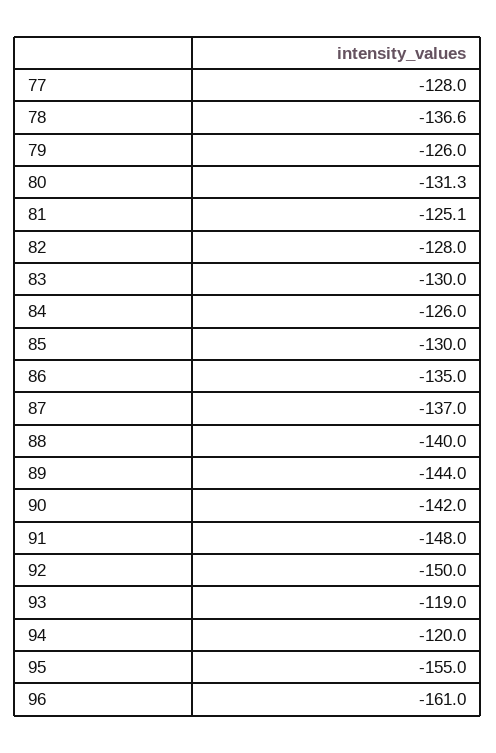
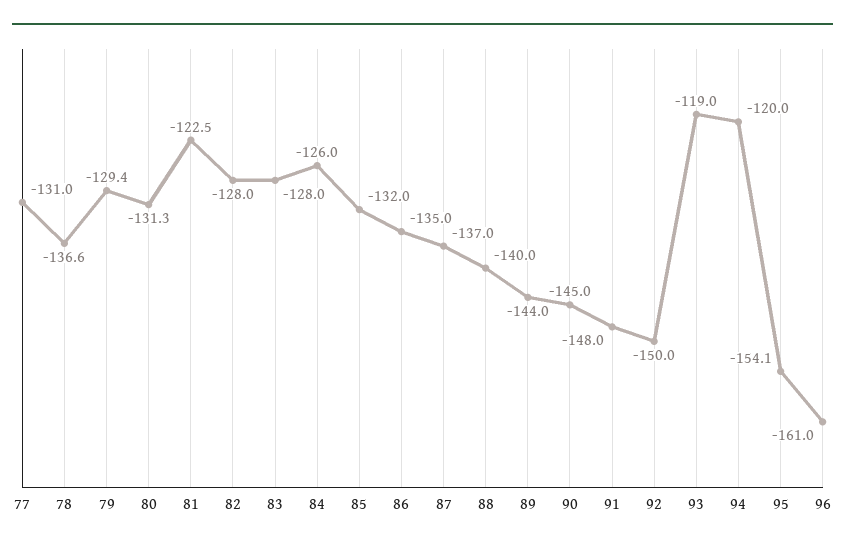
77: -128 -> -131
79: -126 -> -129.4
81: -125.1 -> -122.5
83: -130 -> -128
85: -130 -> -132
90: -142 -> -145
95: -155 -> -154.1

